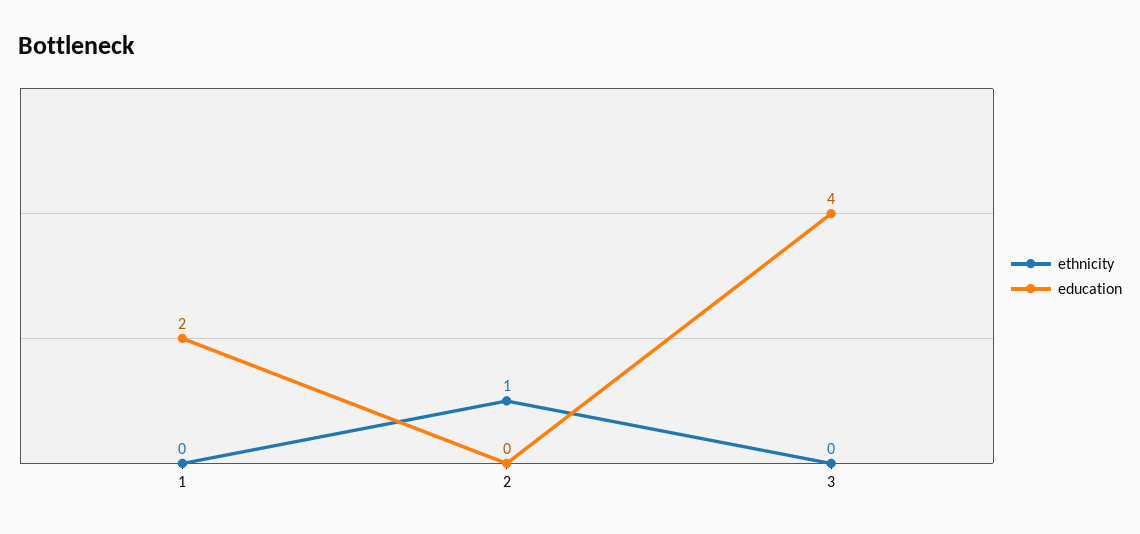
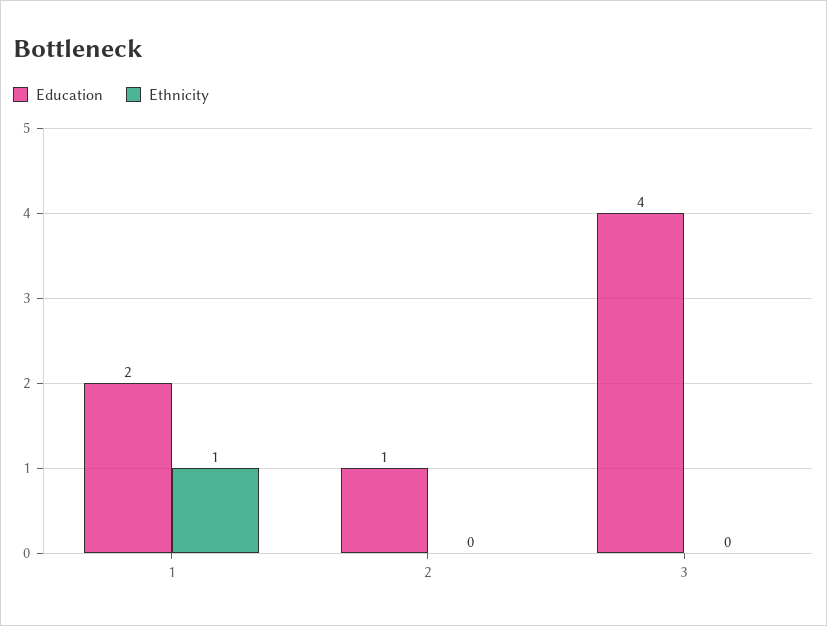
ethnicity, 1: 0 -> 1
ethnicity, 2: 1 -> 0
education, 2: 0 -> 1

